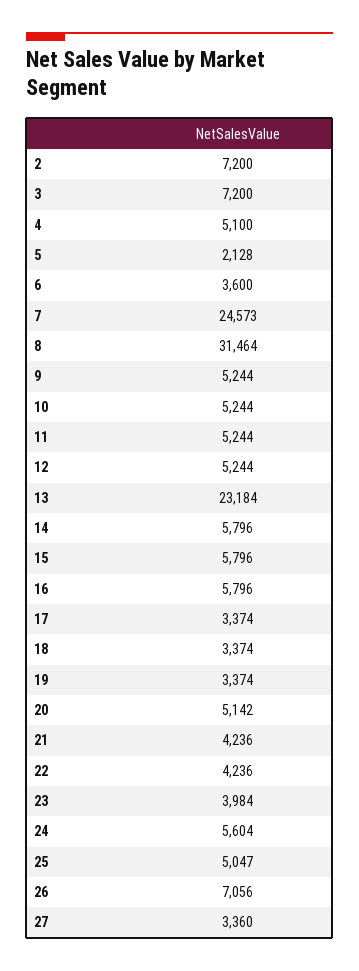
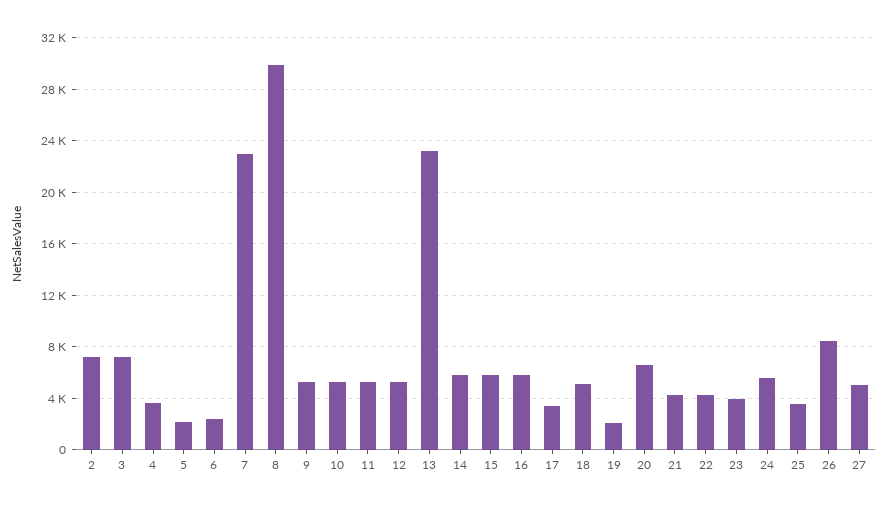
4: 5100 -> 3500
6: 3600 -> 2500
7: 24573 -> 23000
8: 31464 -> 30000
18: 3374 -> 5000
19: 3374 -> 2000
20: 5142 -> 6500
25: 5047 -> 3500
26: 7056 -> 8500
27: 3360 -> 5000

